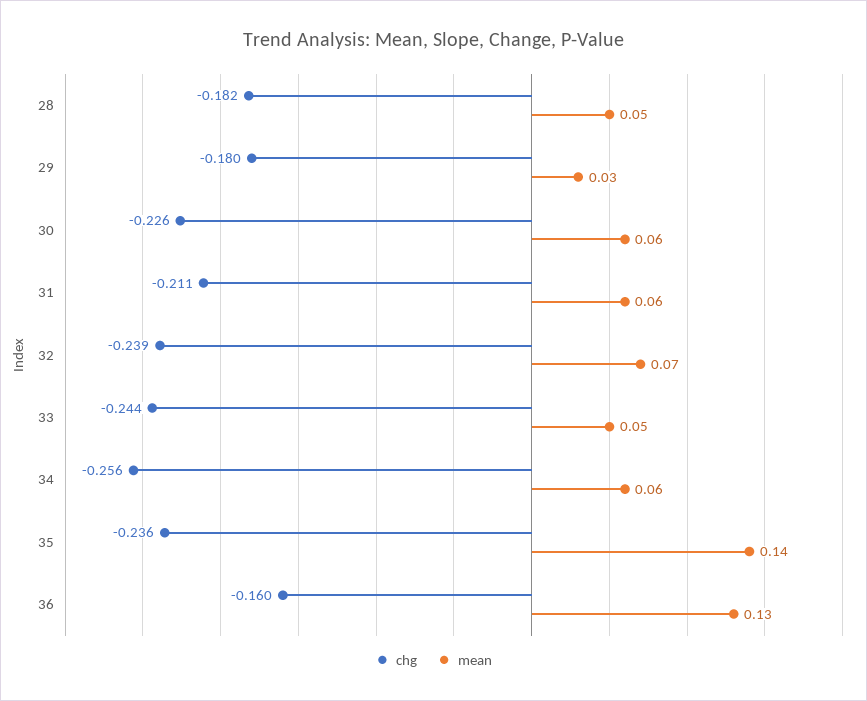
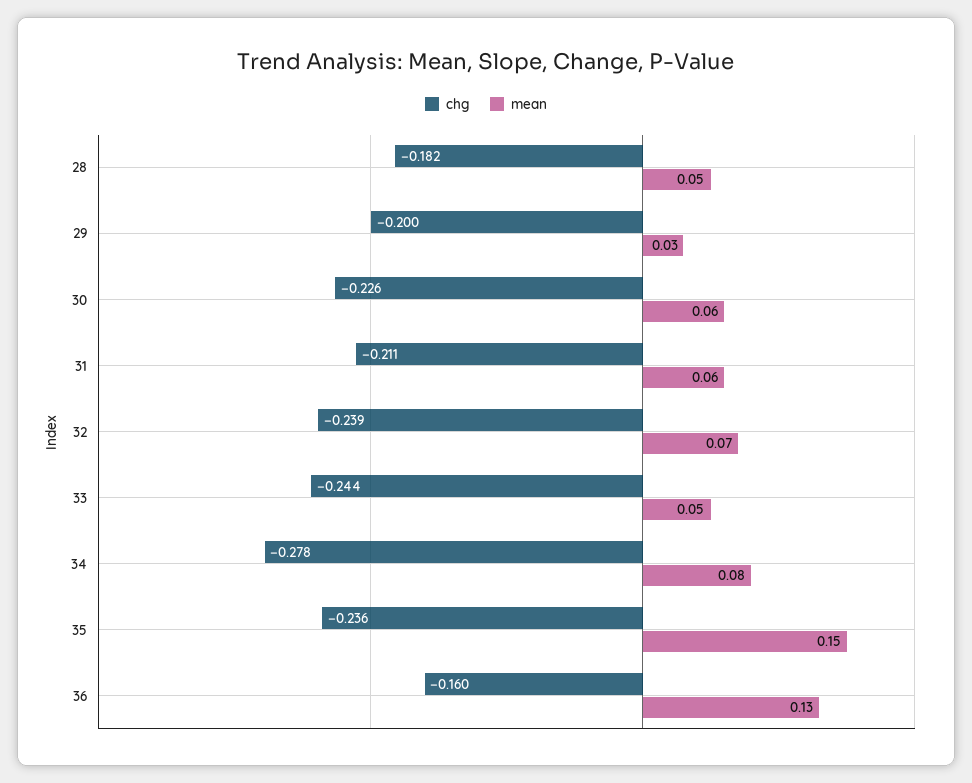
chg, 29: -0.18 -> -0.2
chg, 34: -0.256 -> -0.278
mean, 34: 0.06 -> 0.08
mean, 35: 0.14 -> 0.15

